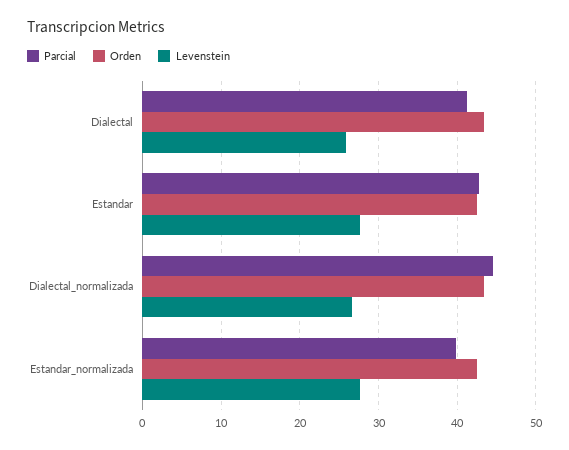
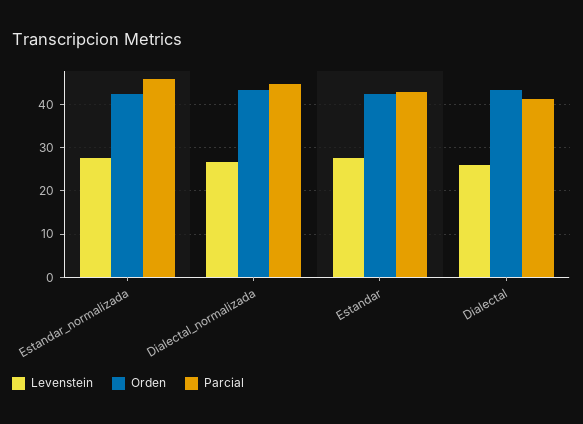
Parcial, Estandar_normalizada: 40 -> 46

